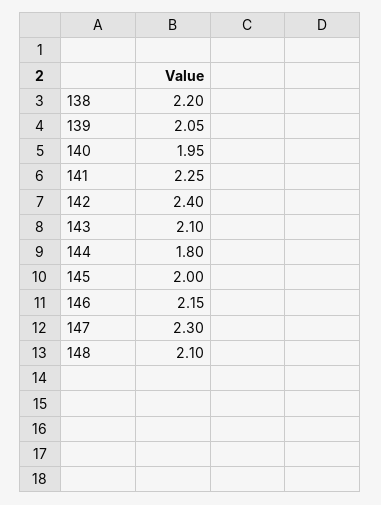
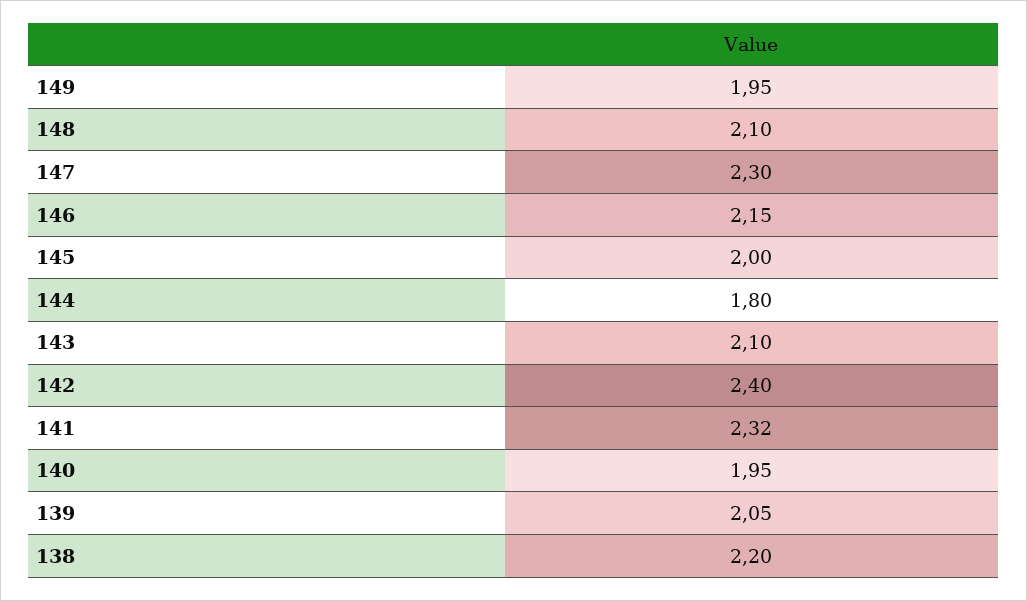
141: 2.25 -> 2.32
149: none -> 1.95

